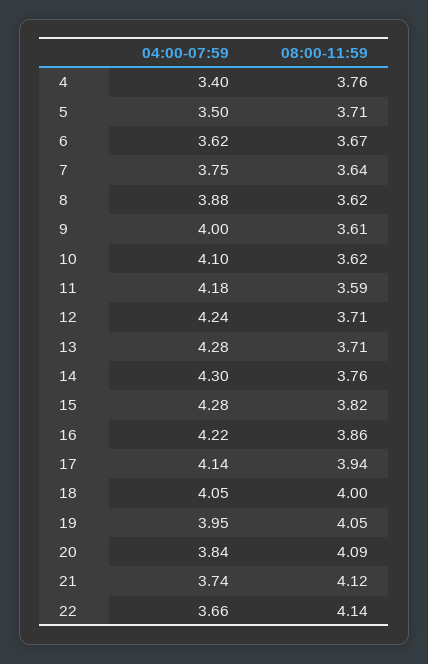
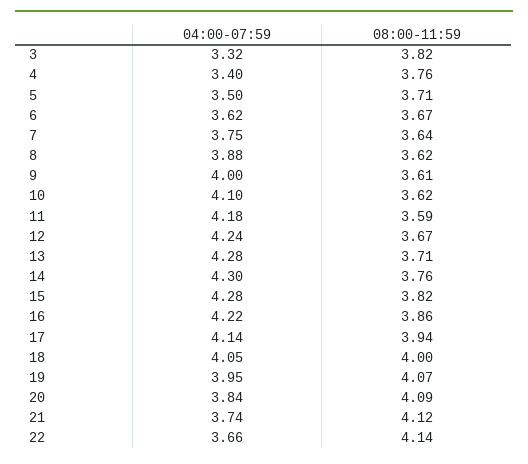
08:00-11:59, 12: 3.71 -> 3.67
08:00-11:59, 19: 4.05 -> 4.07
04:00-07:59, 3: none -> 3.32
08:00-11:59, 3: none -> 3.82

